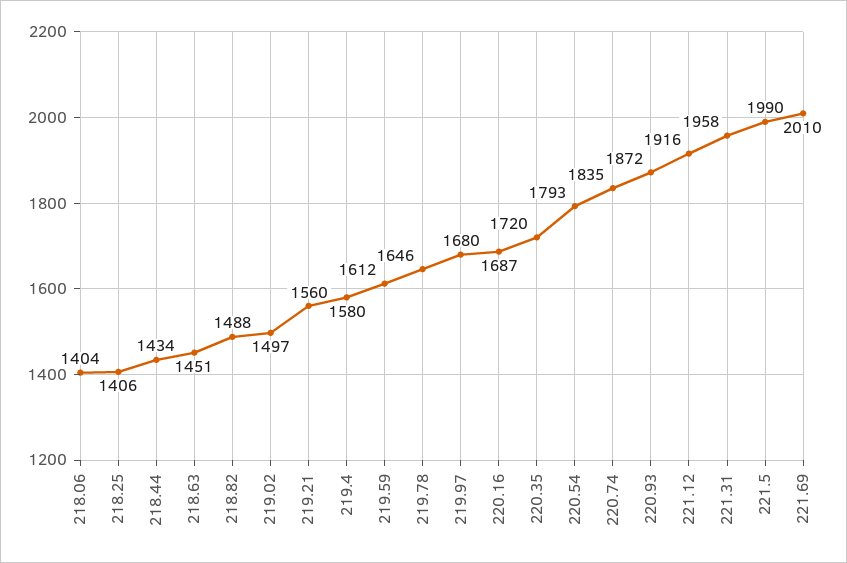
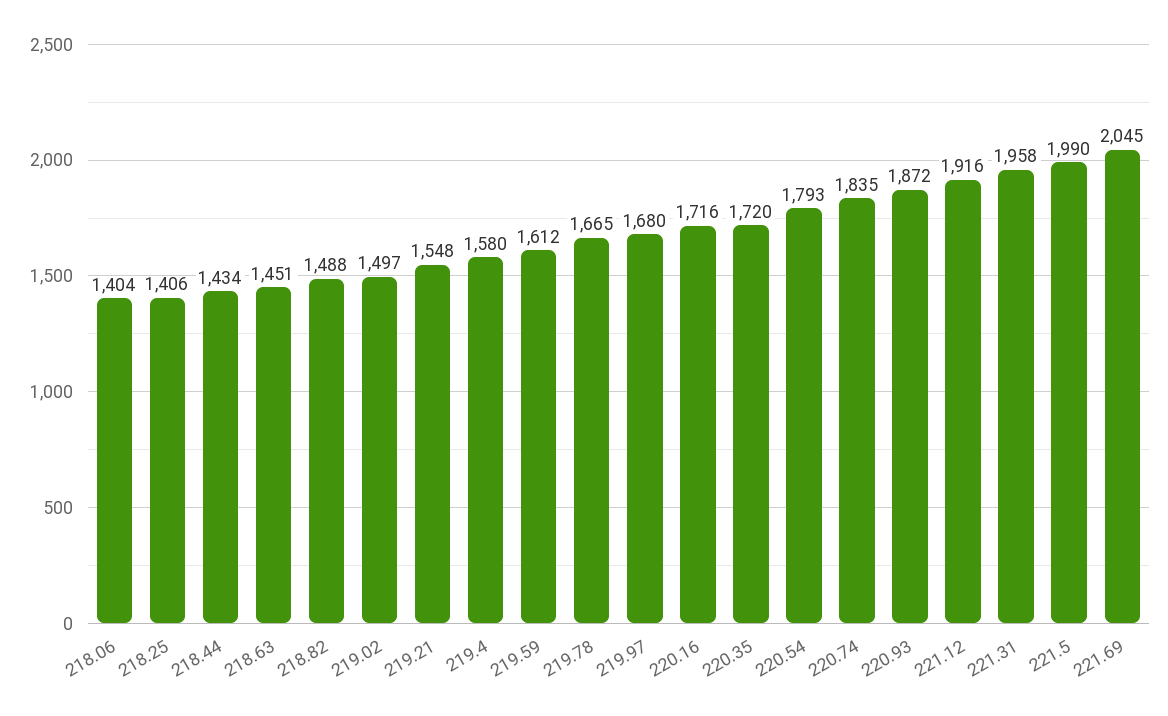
219.21: 1560 -> 1548
219.78: 1646 -> 1665
220.16: 1687 -> 1716
221.69: 2010 -> 2045

